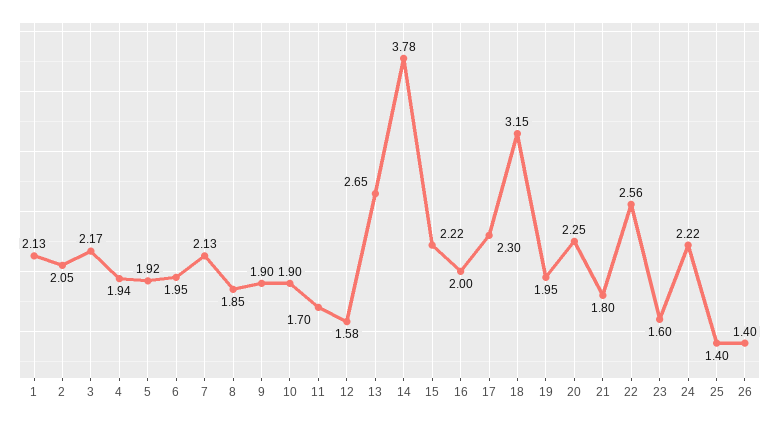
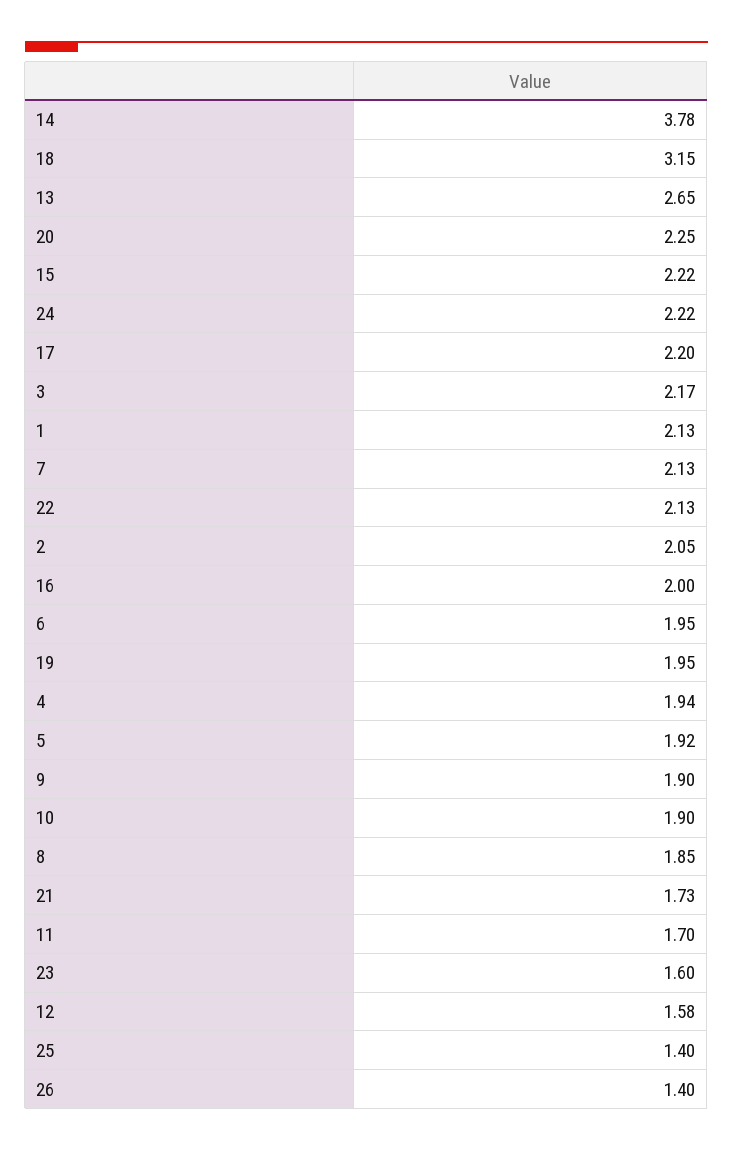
17: 2.3 -> 2.2
21: 1.8 -> 1.73
22: 2.56 -> 2.13

